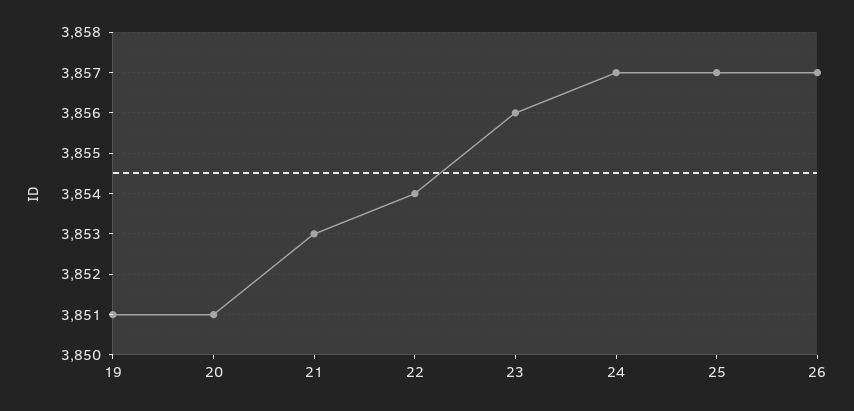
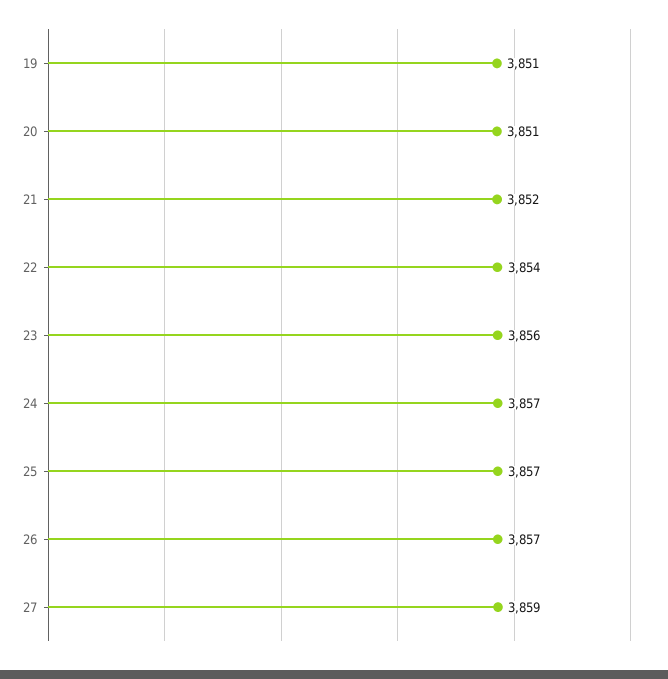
21: 3853 -> 3852
27: none -> 3859

